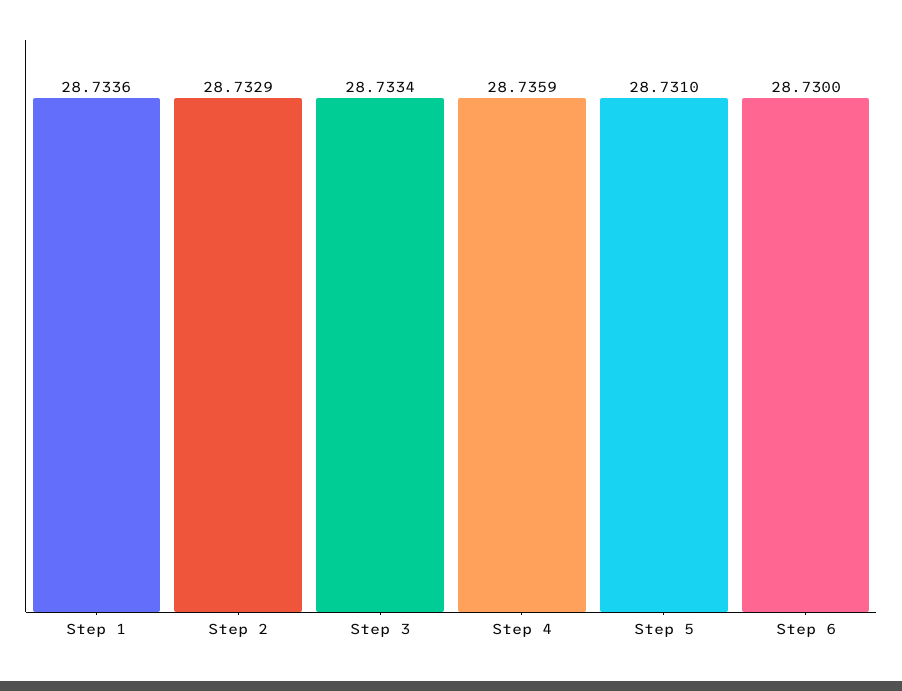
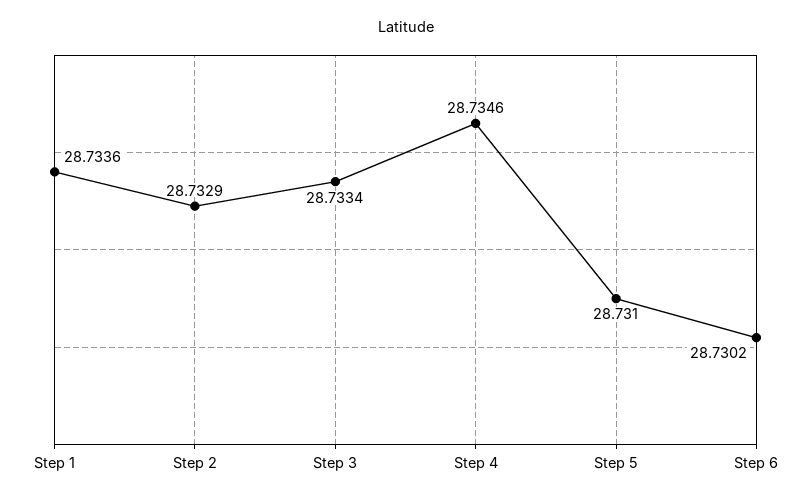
Step 4: 28.7359 -> 28.7346
Step 6: 28.73 -> 28.7302

